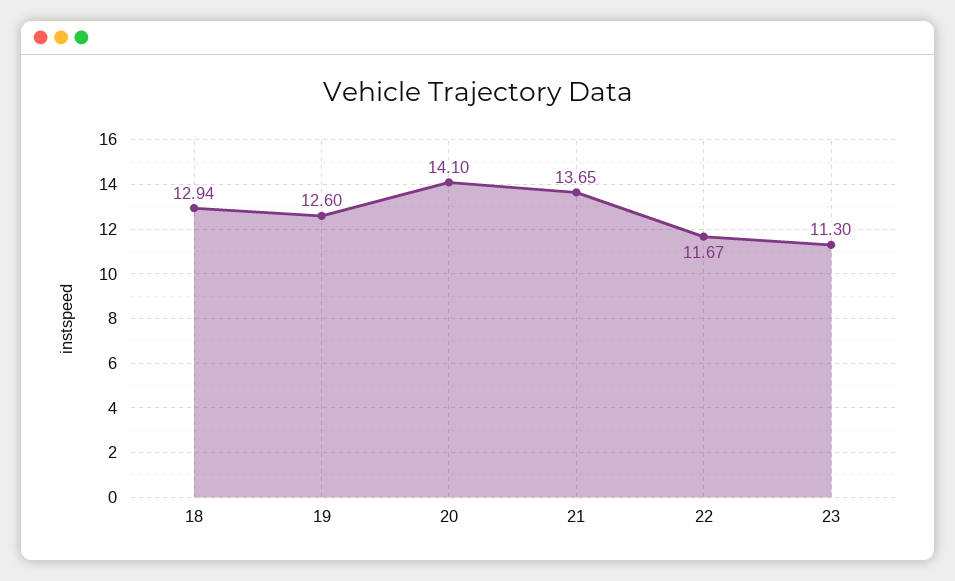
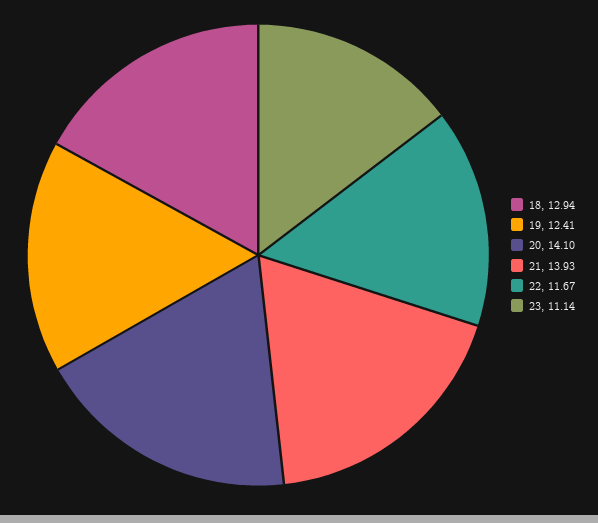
19: 12.6 -> 12.41
21: 13.65 -> 13.93
23: 11.3 -> 11.14

